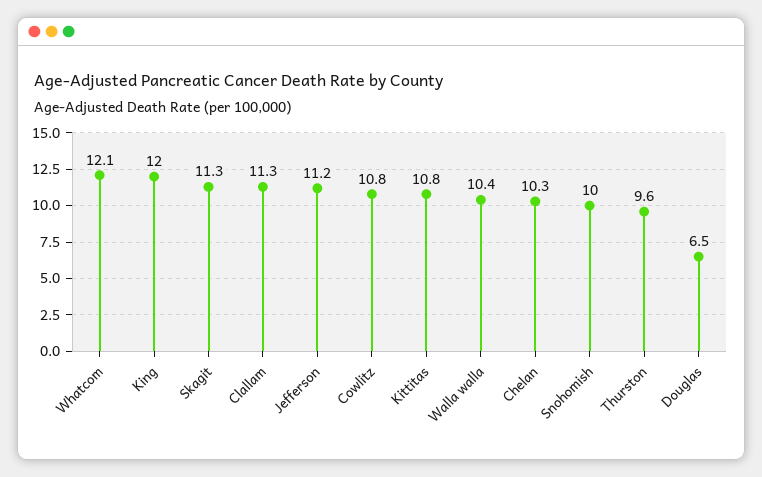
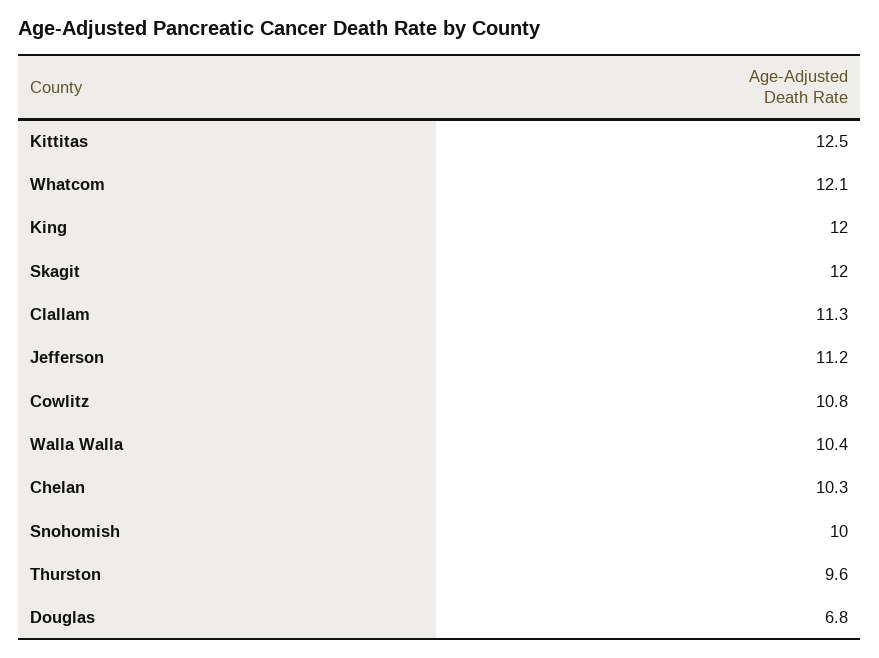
Skagit: 11.3 -> 12
Kittitas: 10.8 -> 12.5
Douglas: 6.5 -> 6.8

